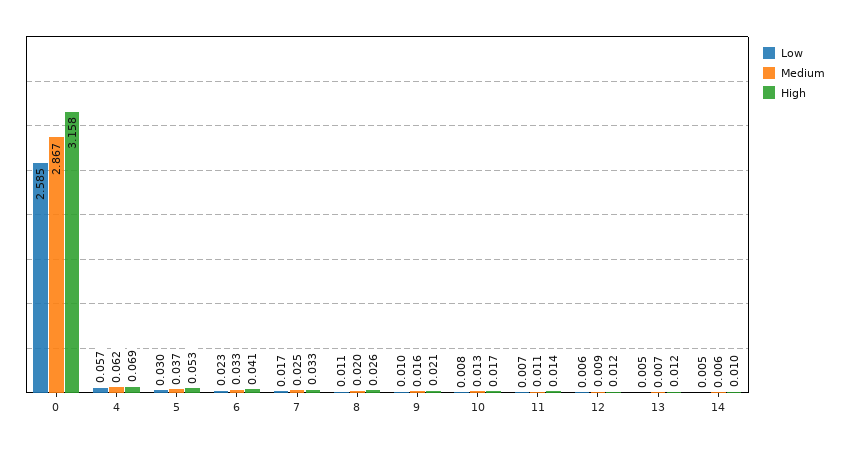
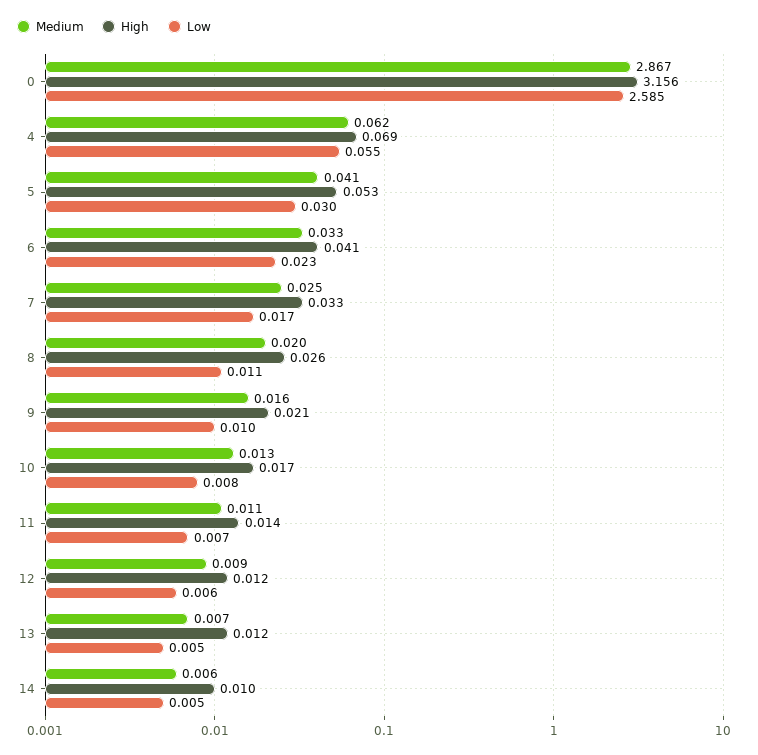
High, 0: 3.158 -> 3.156
Low, 4: 0.057 -> 0.055
Medium, 5: 0.037 -> 0.041

